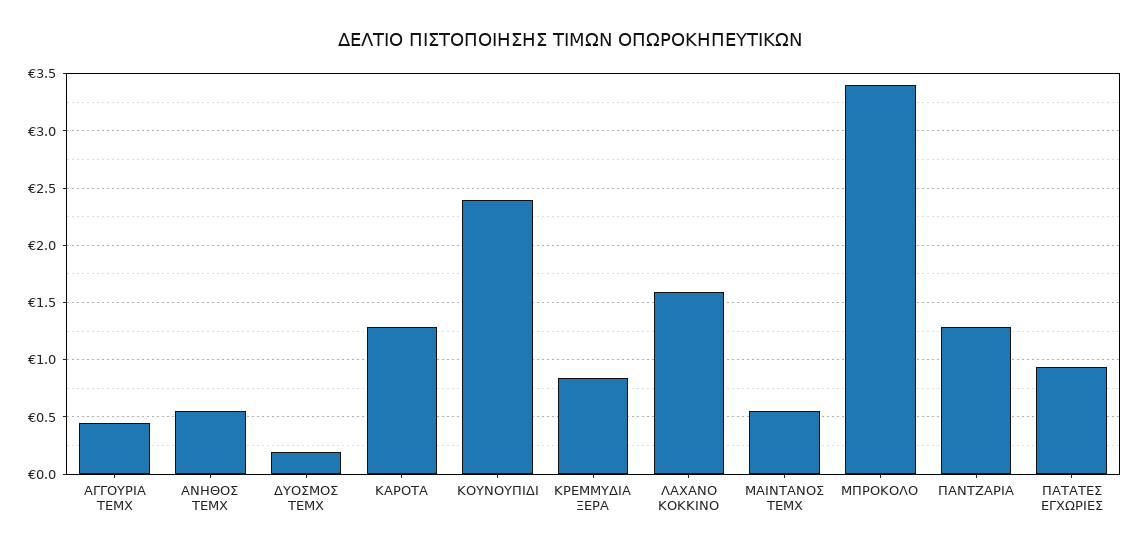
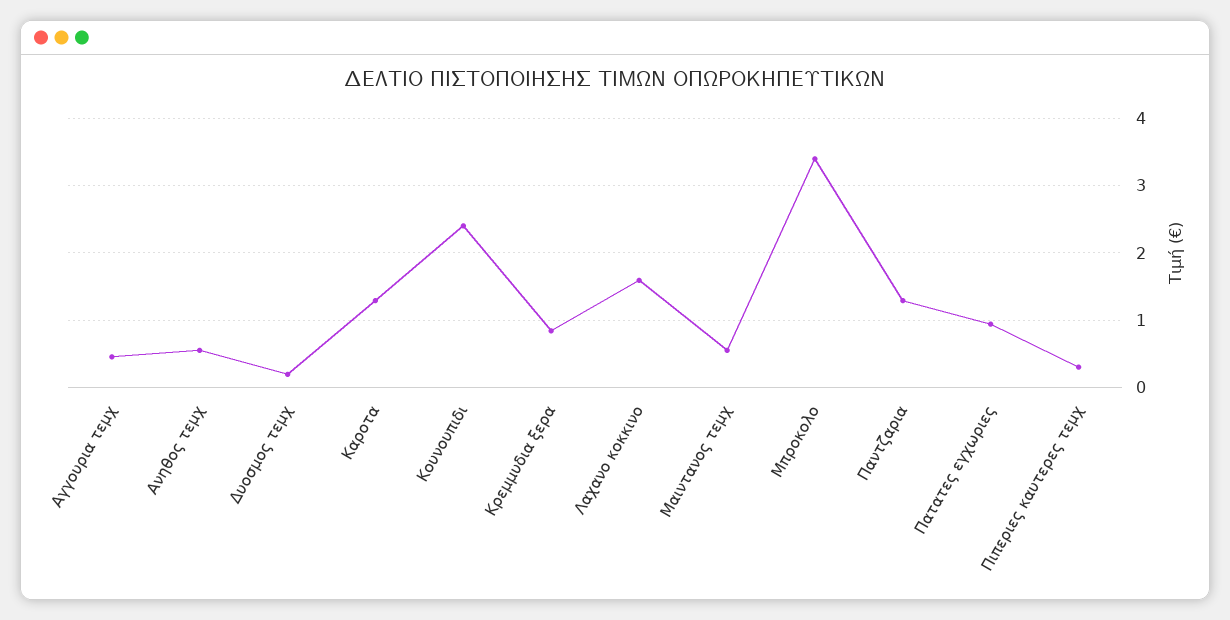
Πιπεριες καυτερες τεμχ: none -> 0.3

